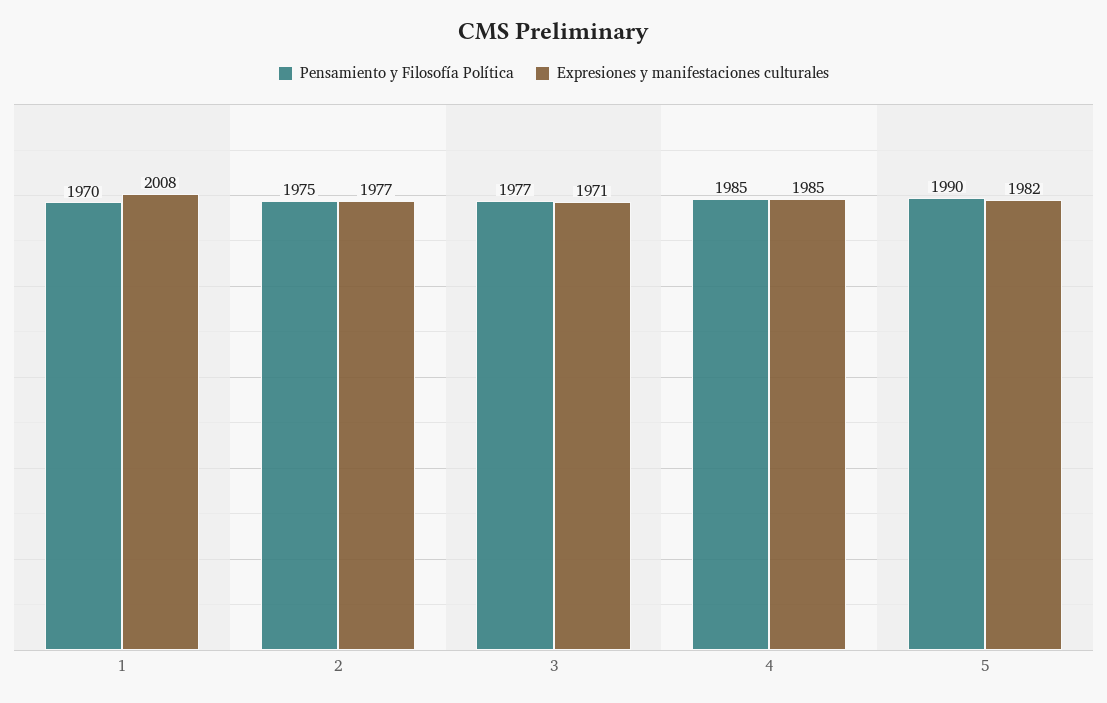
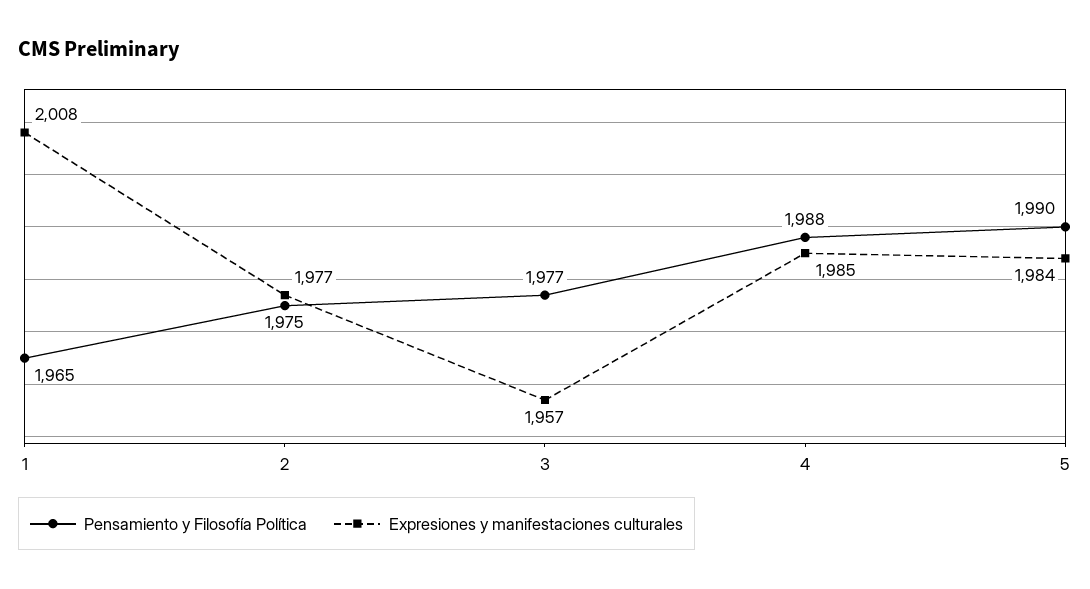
Pensamiento y Filosofía Política, 1: 1970 -> 1965
Expresiones y manifestaciones culturales, 3: 1971 -> 1957
Pensamiento y Filosofía Política, 4: 1985 -> 1988
Expresiones y manifestaciones culturales, 5: 1982 -> 1984

